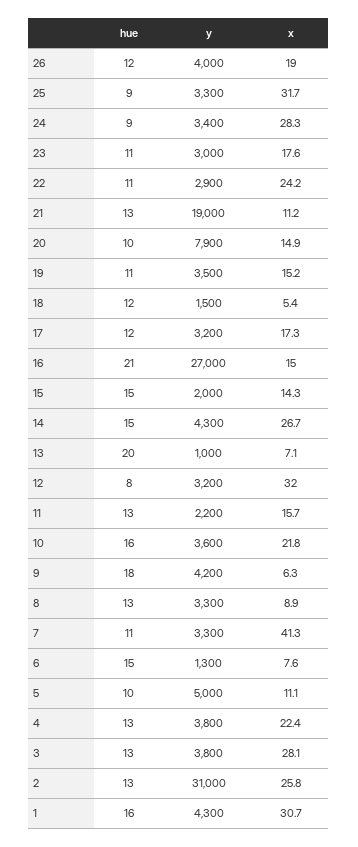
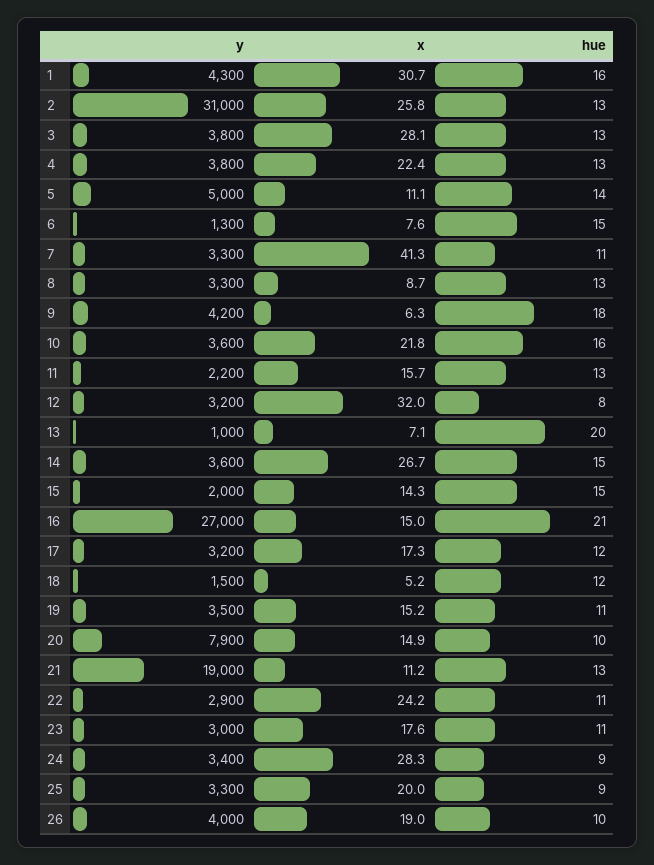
hue, 26: 12 -> 10
x, 25: 31.7 -> 20
x, 18: 5.4 -> 5.2
y, 14: 4300 -> 3600
x, 8: 8.9 -> 8.7
hue, 5: 10 -> 14

